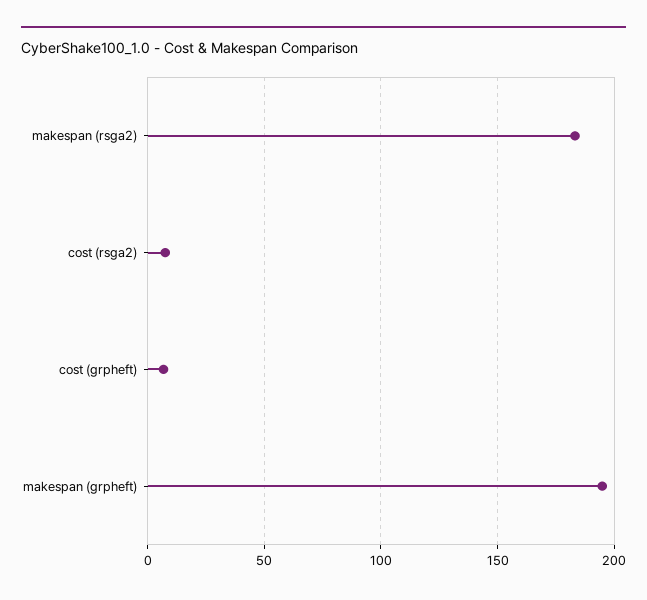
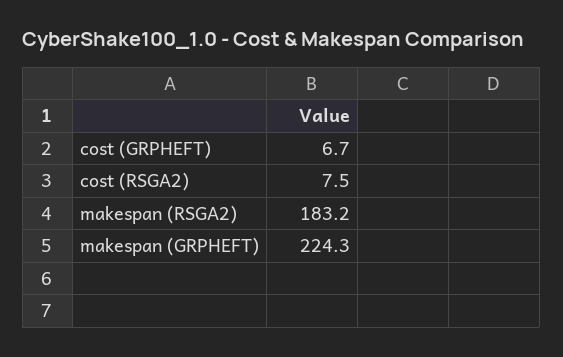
makespan (grpheft): 195 -> 224.3

